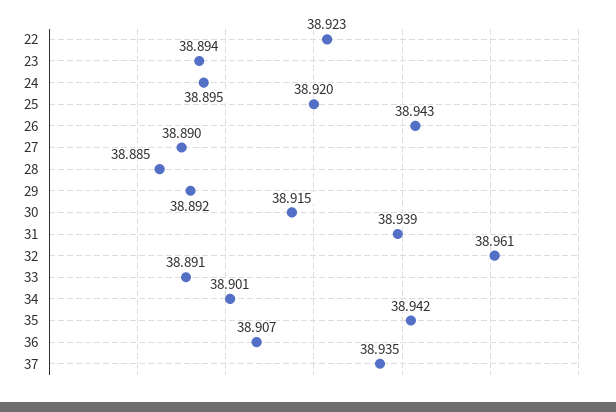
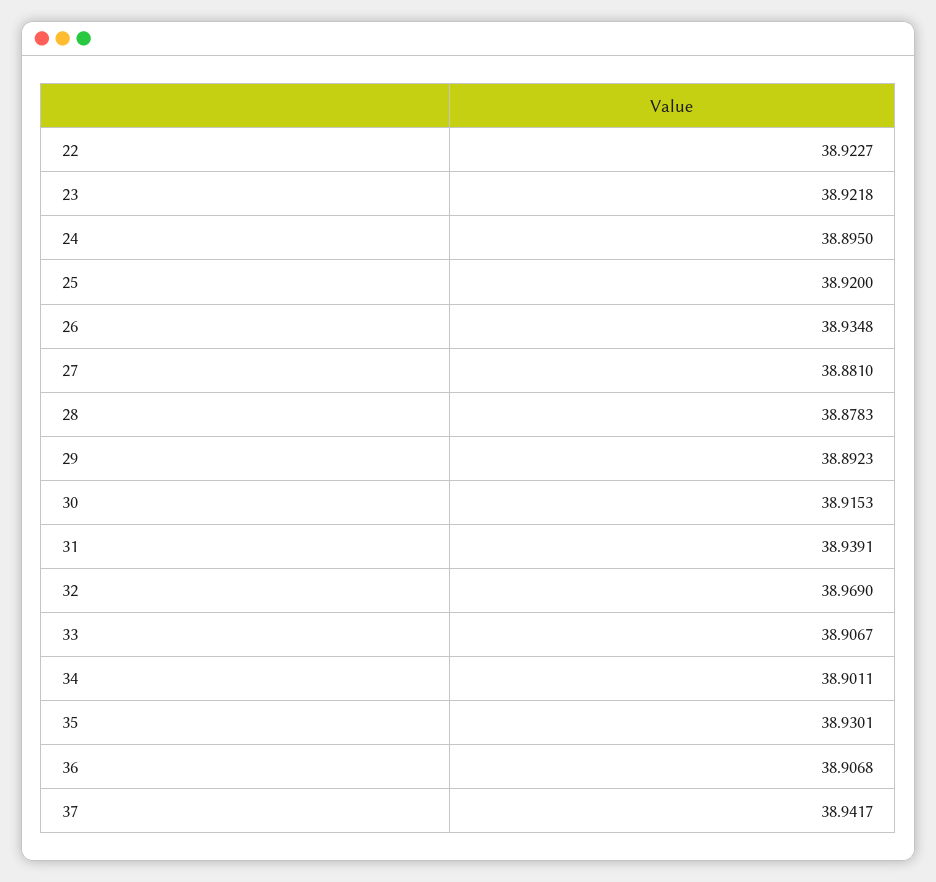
23: 38.894 -> 38.9218
26: 38.943 -> 38.9348
27: 38.89 -> 38.881
28: 38.885 -> 38.8783
32: 38.961 -> 38.969
33: 38.891 -> 38.9067
35: 38.942 -> 38.9301
37: 38.935 -> 38.9417

